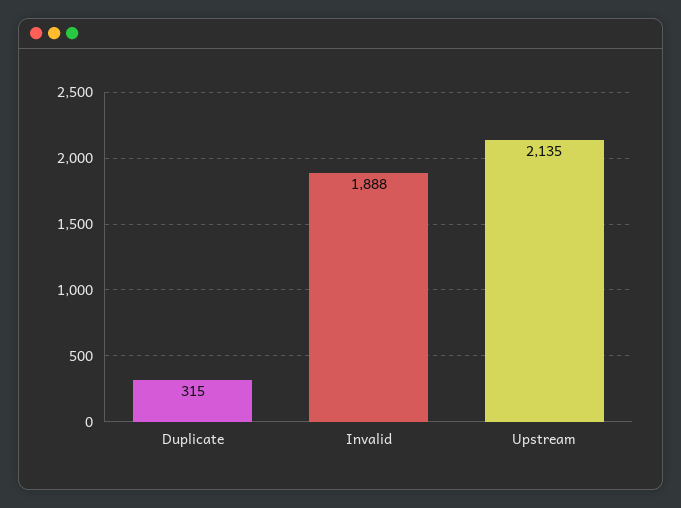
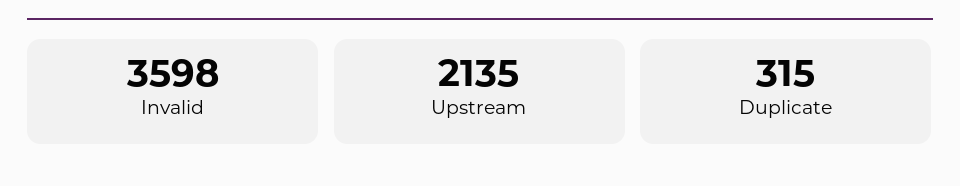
Invalid: 1888 -> 3598

